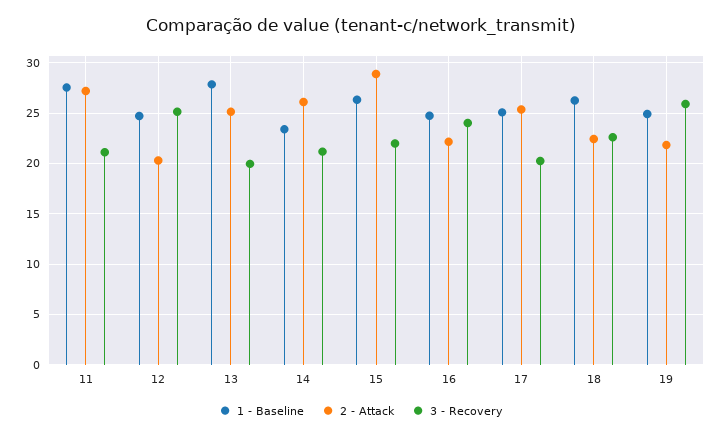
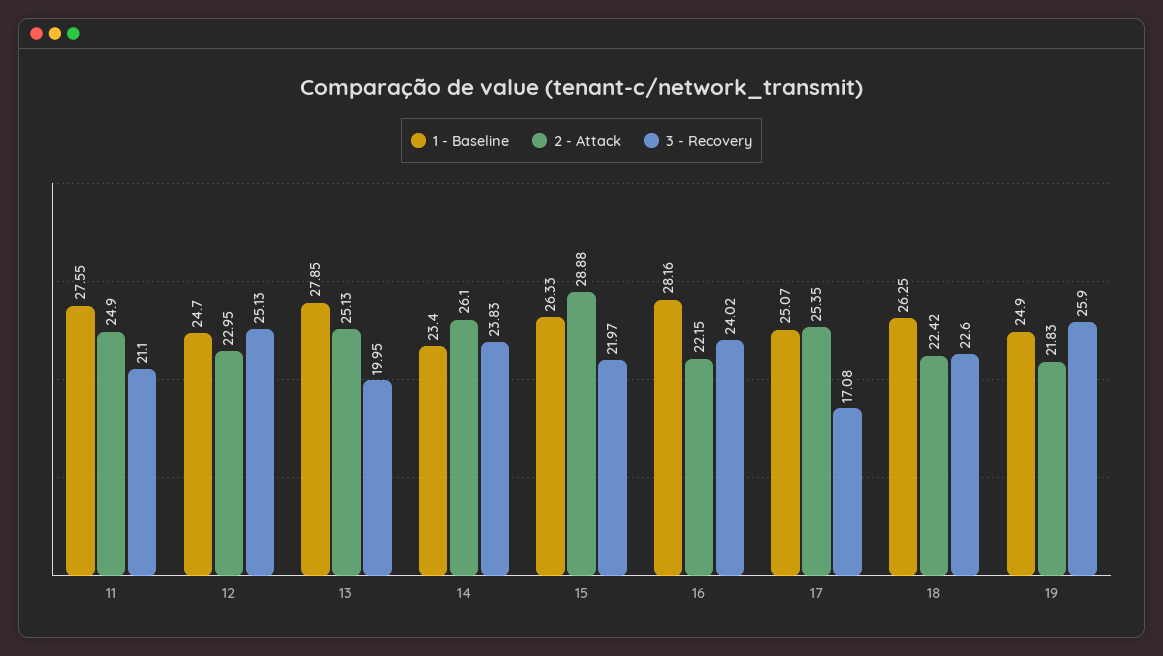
2 - Attack, 11: 27 -> 24.9
2 - Attack, 12: 20 -> 22.95
3 - Recovery, 14: 21 -> 23.83
1 - Baseline, 16: 25 -> 28.16
3 - Recovery, 17: 20 -> 17.08

